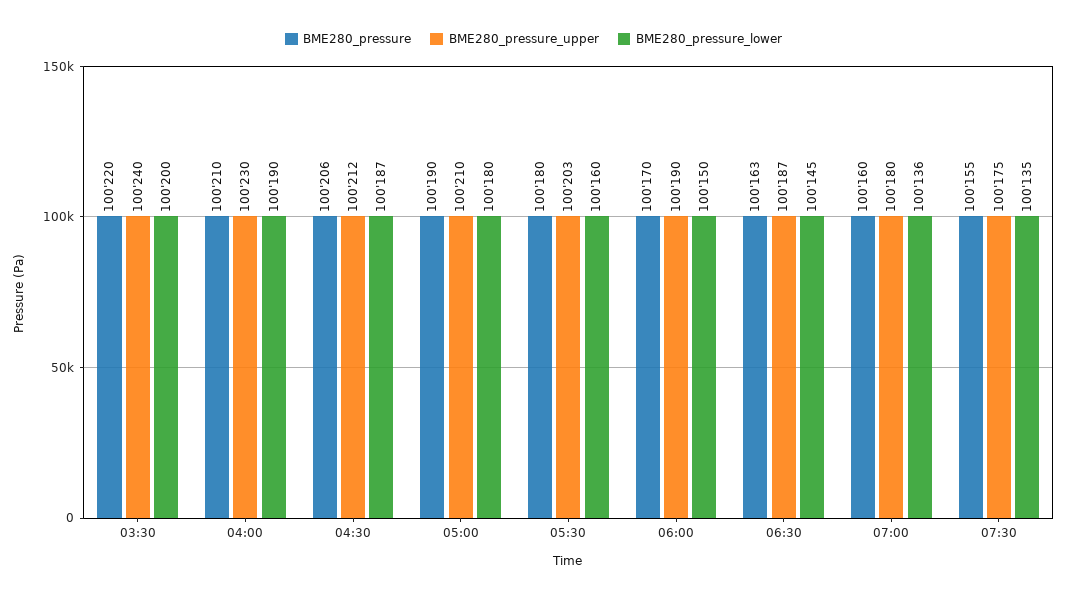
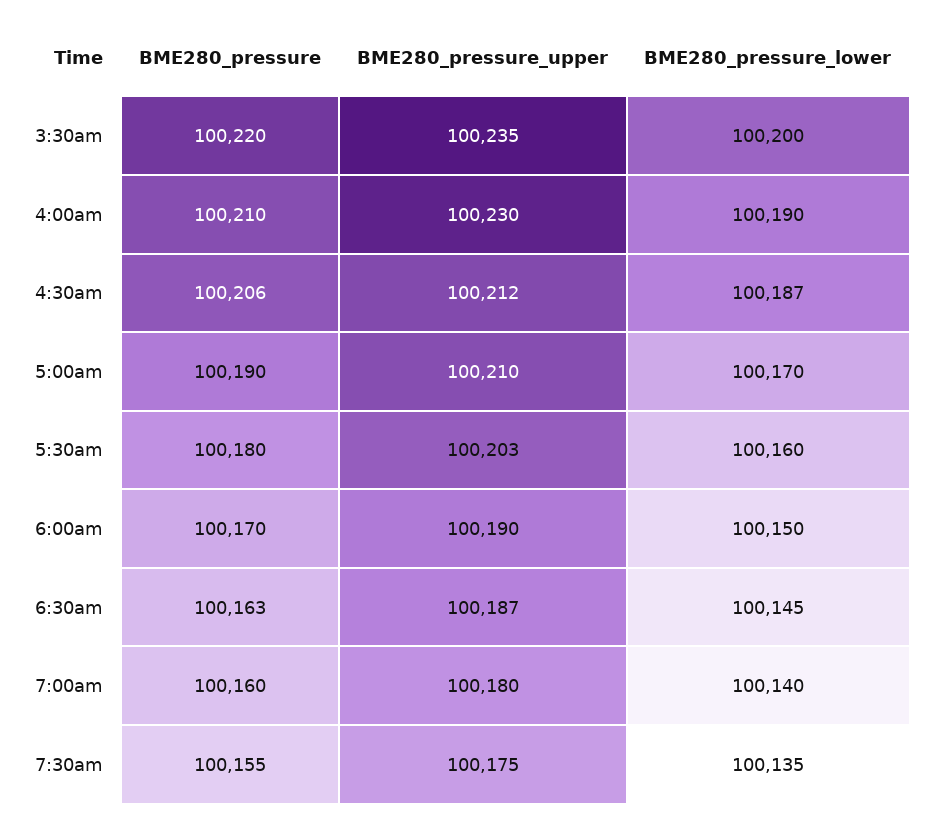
BME280_pressure_upper, 03:30: 100240 -> 100235
BME280_pressure_lower, 05:00: 100180 -> 100170
BME280_pressure_lower, 07:00: 100136 -> 100140

